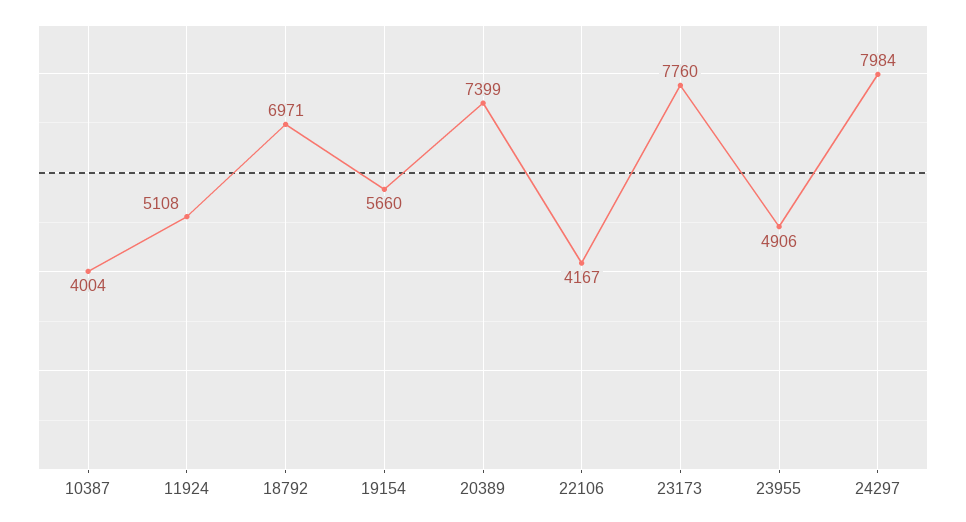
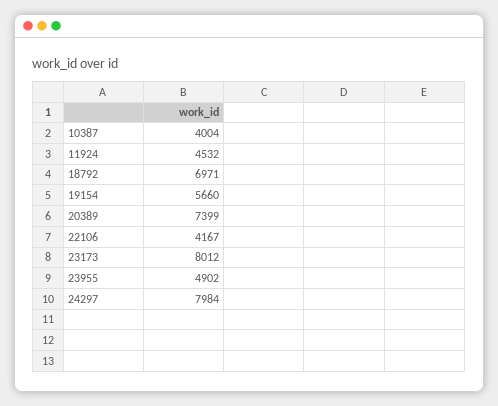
11924: 5108 -> 4532
23173: 7760 -> 8012
23955: 4906 -> 4902

